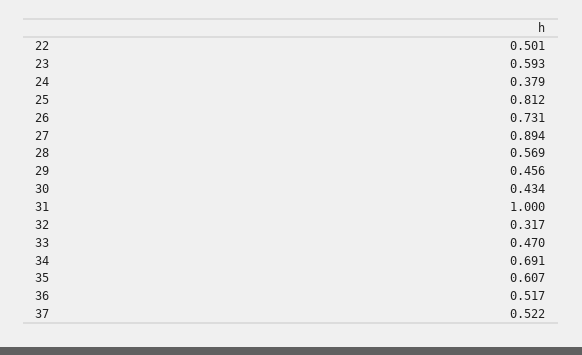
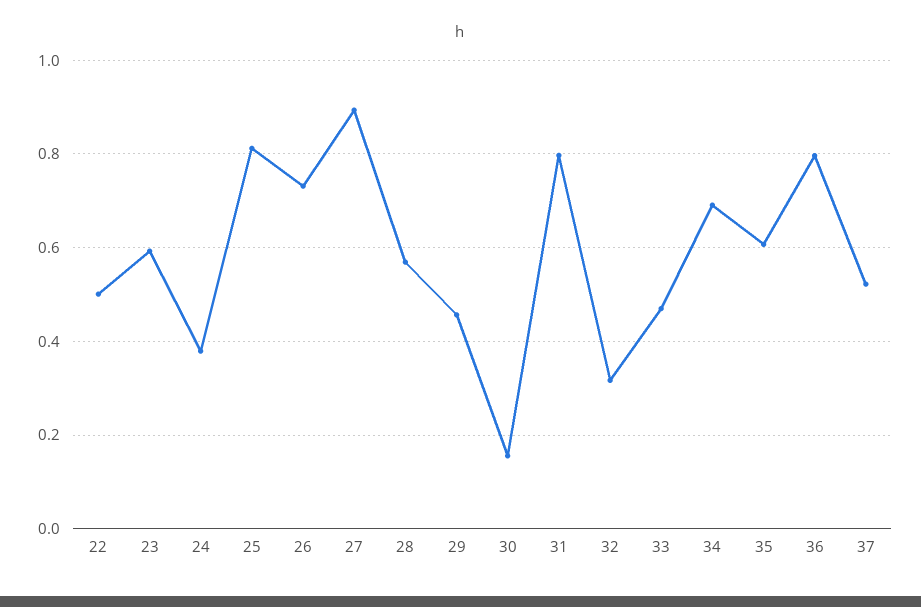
30: 0.434 -> 0.16
31: 1 -> 0.8
36: 0.517 -> 0.8

